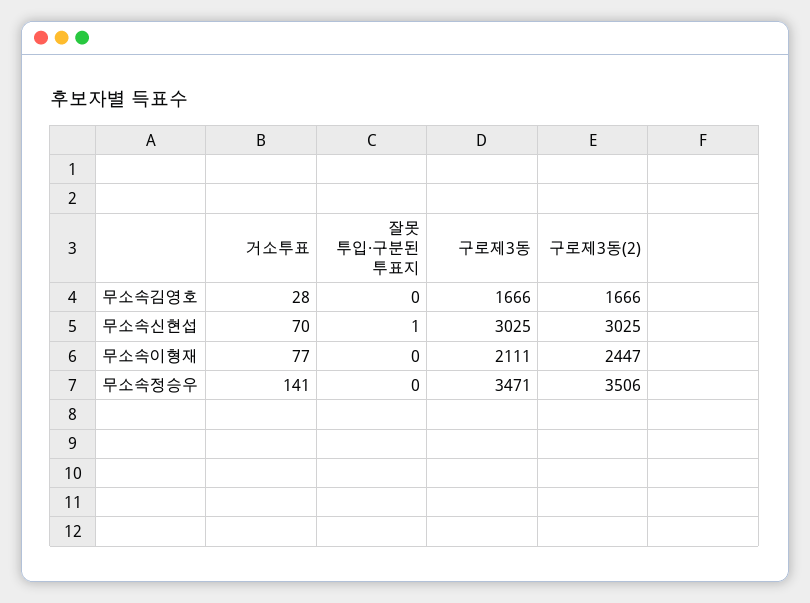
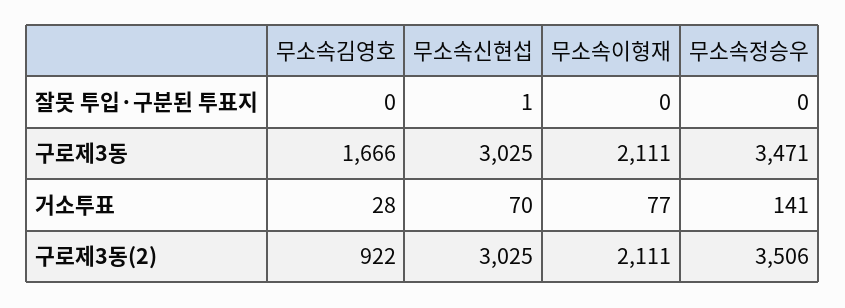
구로제3동(2), 무소속김영호: 1666 -> 922
구로제3동(2), 무소속이형재: 2447 -> 2111

